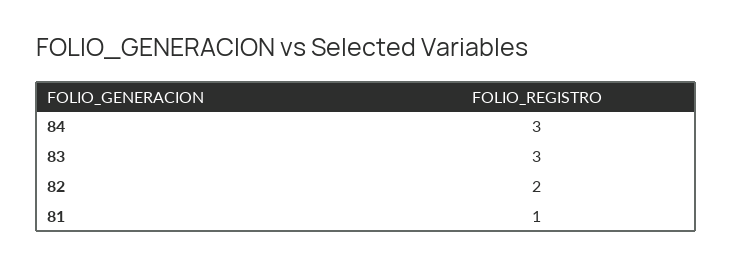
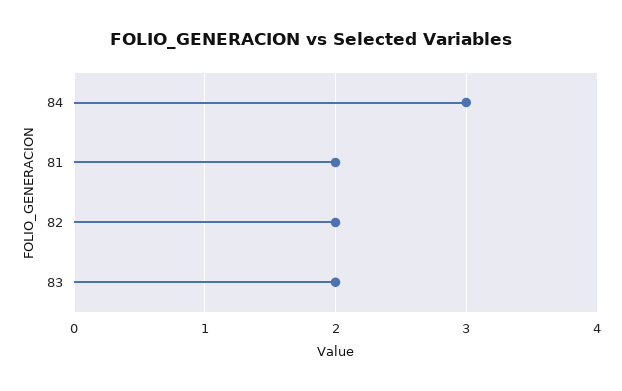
83: 3 -> 2
81: 1 -> 2

